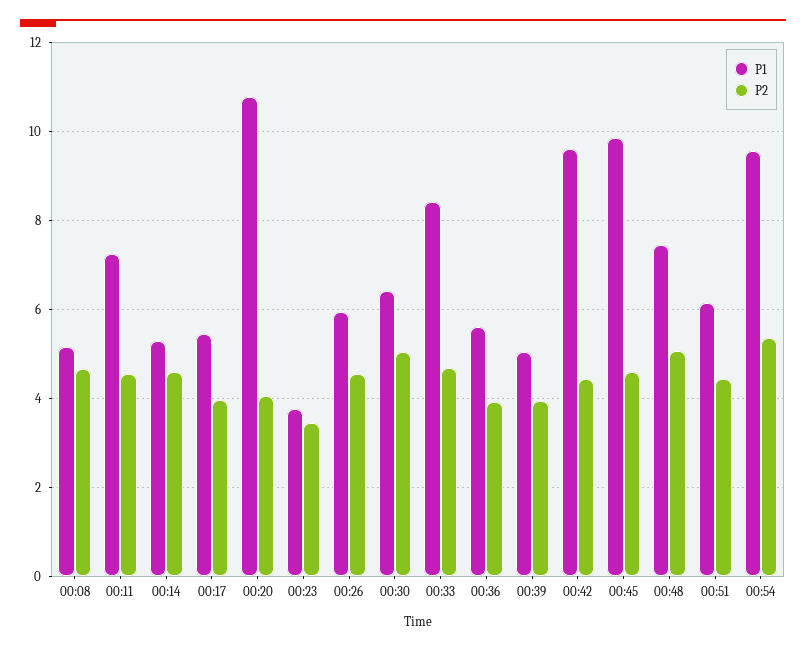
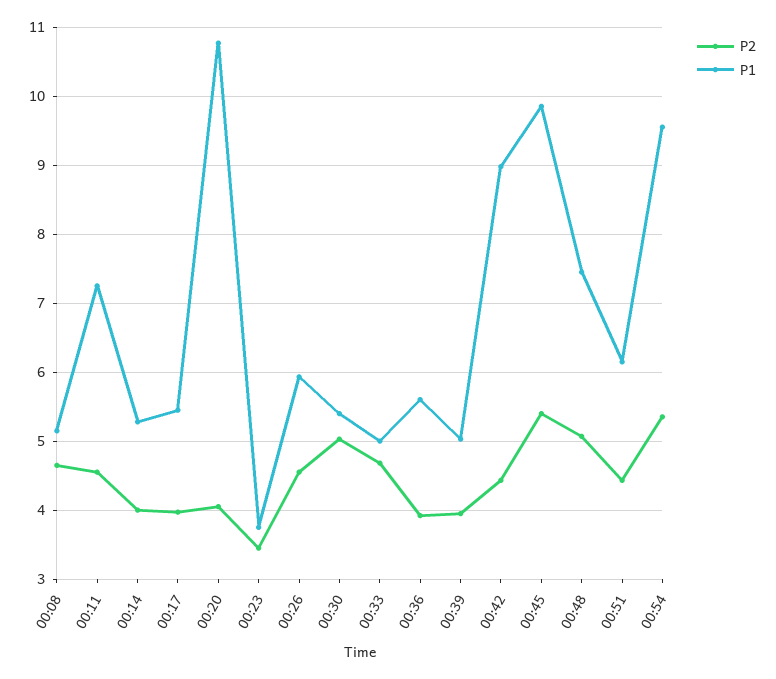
P2, 00:14: 4.6 -> 4
P1, 00:30: 6.4 -> 5.4
P1, 00:33: 8.4 -> 5
P1, 00:42: 9.6 -> 9
P2, 00:45: 4.6 -> 5.4

